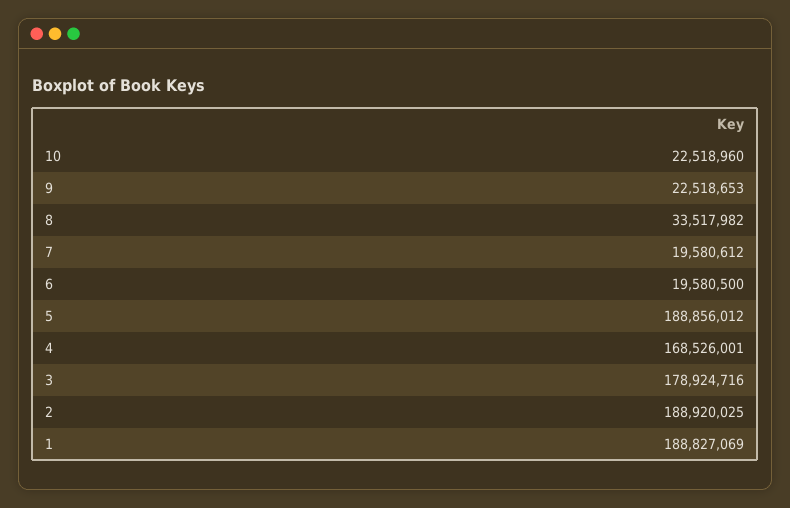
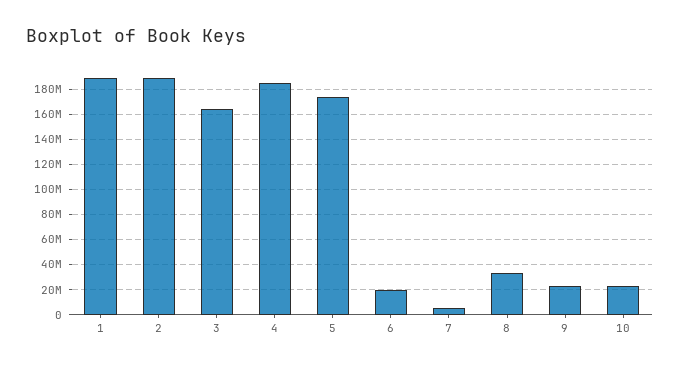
7: 19580612 -> 5000000
5: 188856012 -> 175000000
4: 168526001 -> 185000000
3: 178924716 -> 165000000

